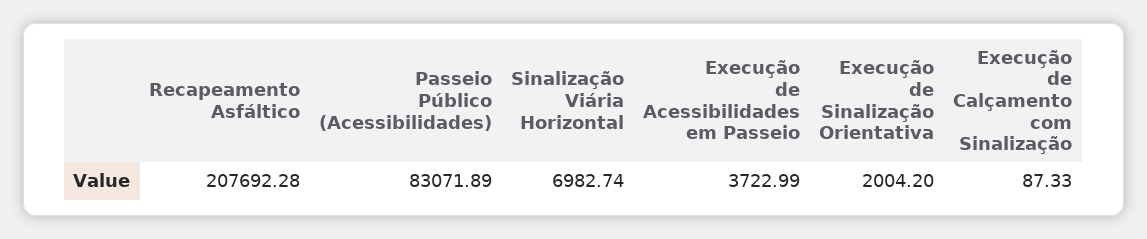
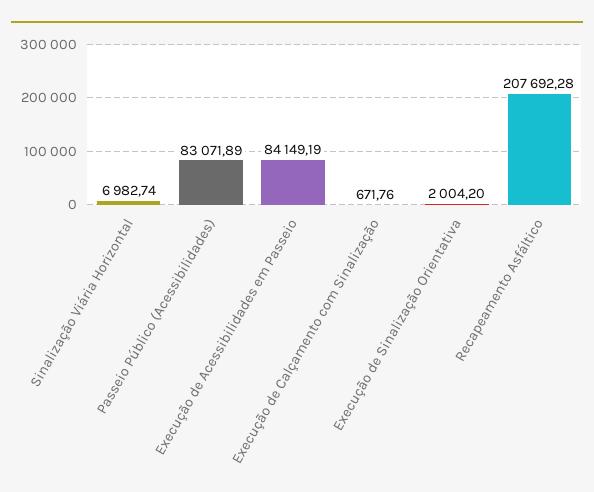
Execução de Acessibilidades em Passeio: 3722.99 -> 84149.19
Execução de Calçamento com Sinalização: 87.33 -> 671.76

